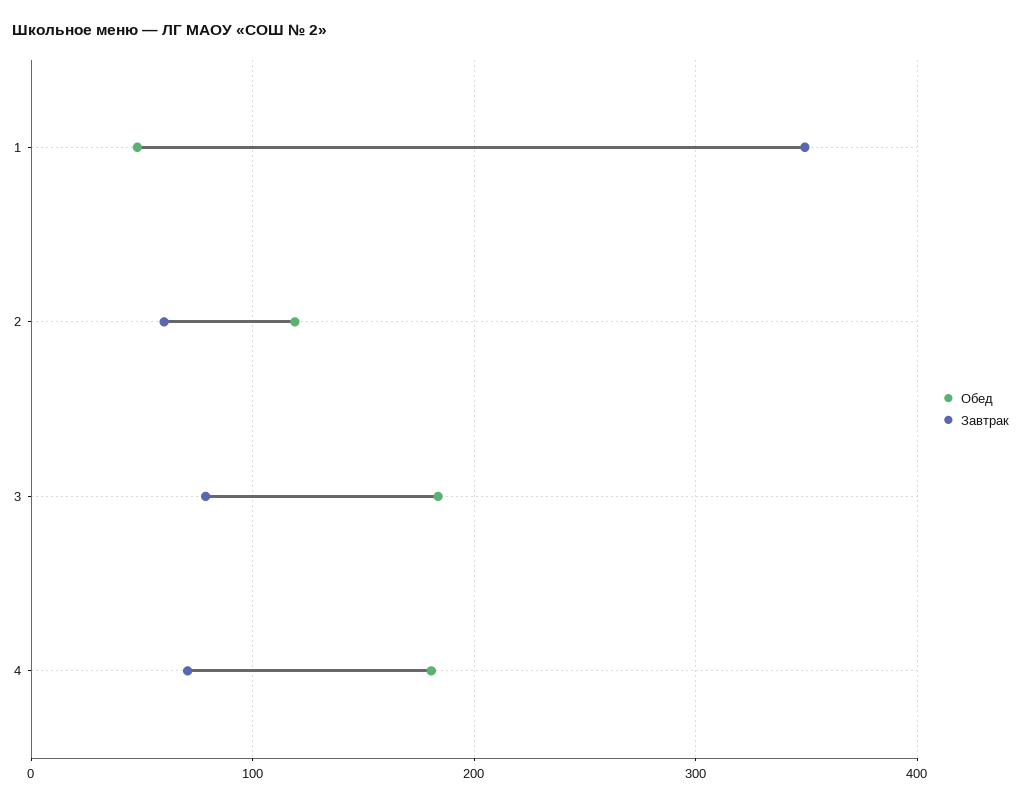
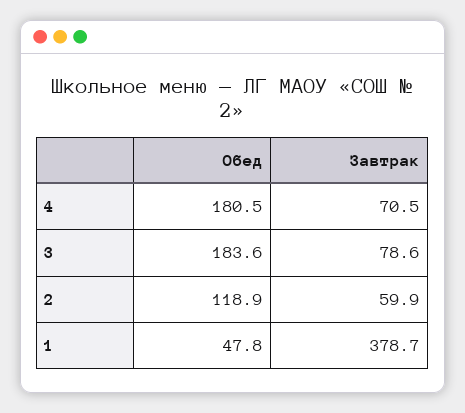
Завтрак, 1: 350 -> 378.7

